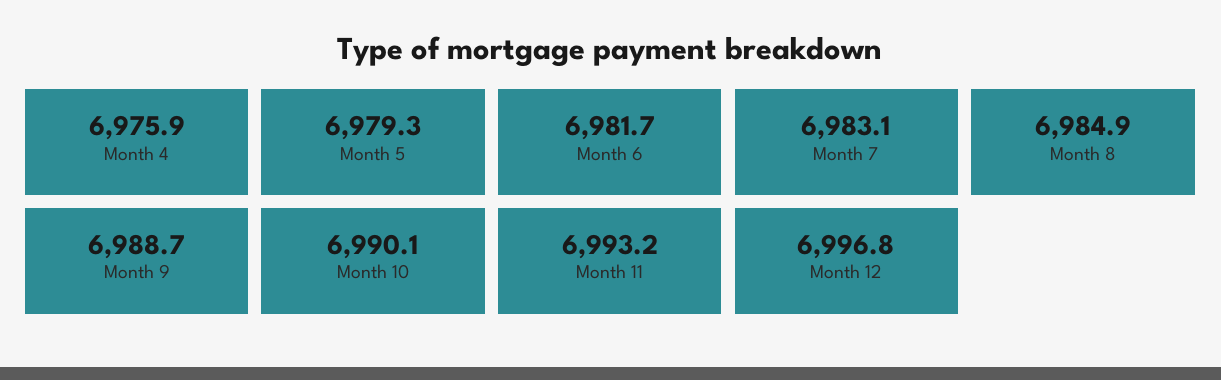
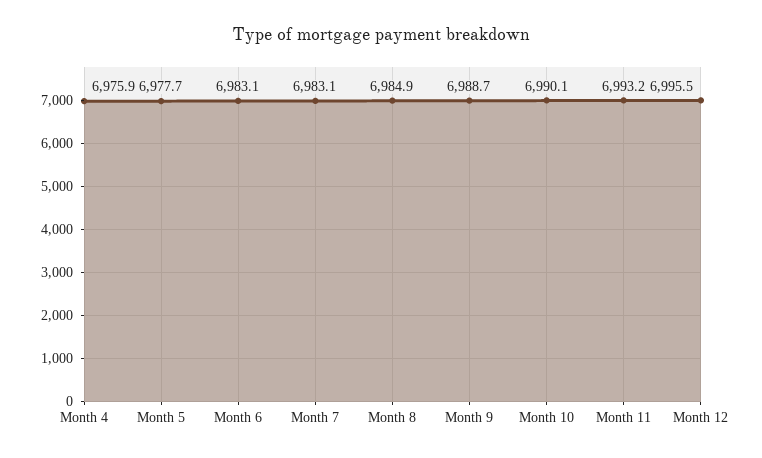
Month 5: 6979.3 -> 6977.7
Month 6: 6981.7 -> 6983.1
Month 12: 6996.8 -> 6995.5

